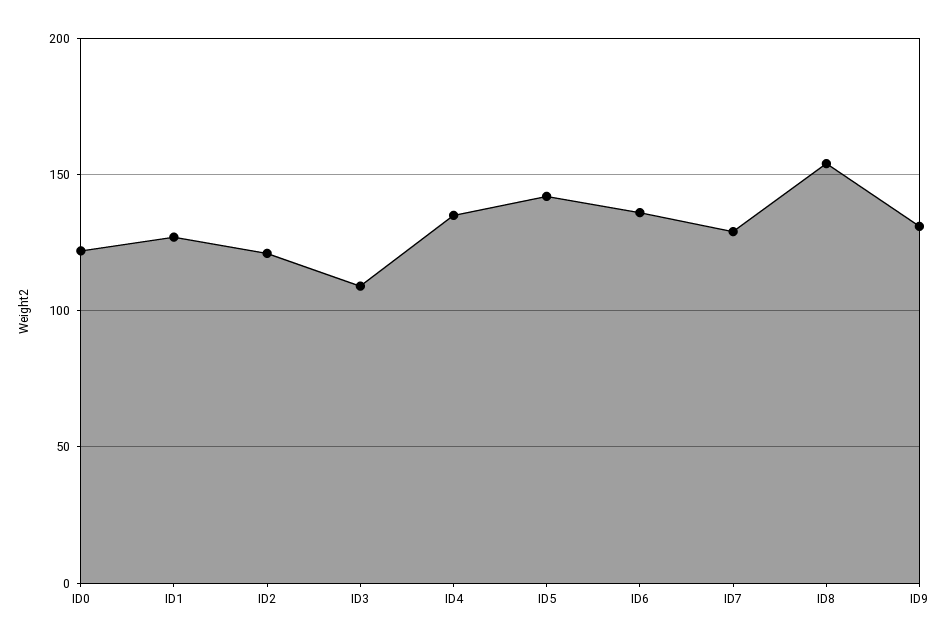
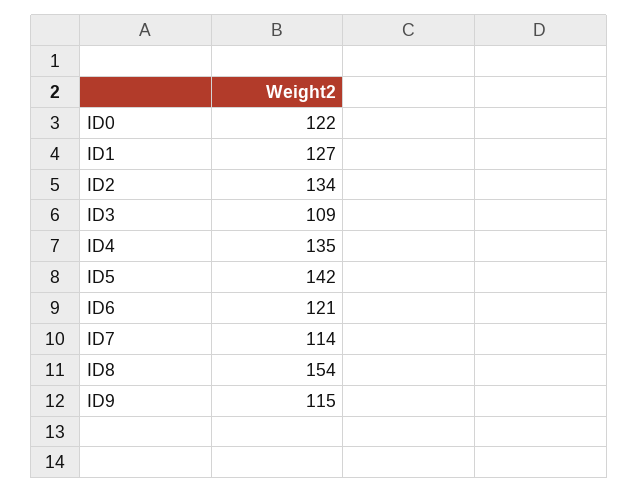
ID2: 120 -> 134
ID6: 135 -> 121
ID7: 130 -> 114
ID9: 130 -> 115

